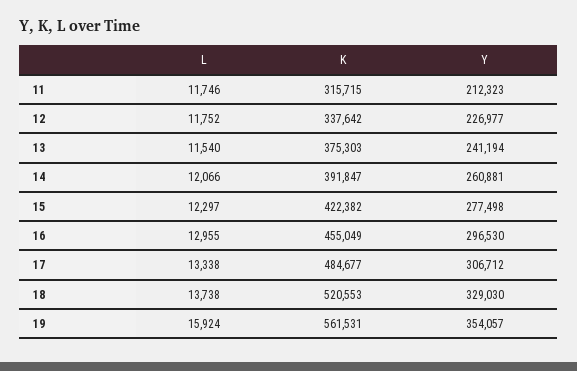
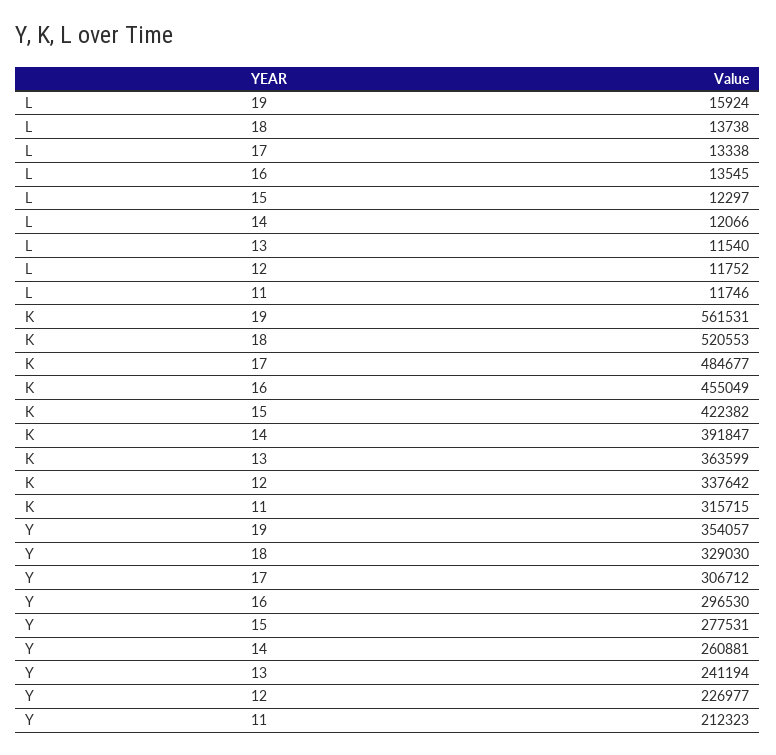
K, 13: 375303 -> 363599
Y, 15: 277498 -> 277531
L, 16: 12955 -> 13545

